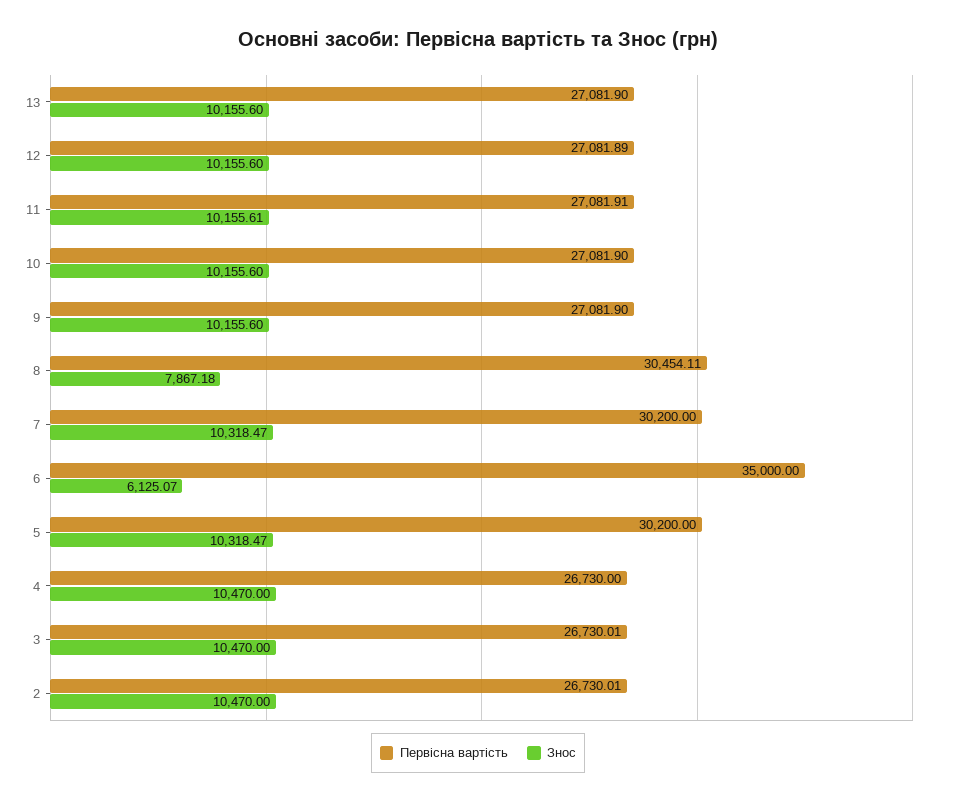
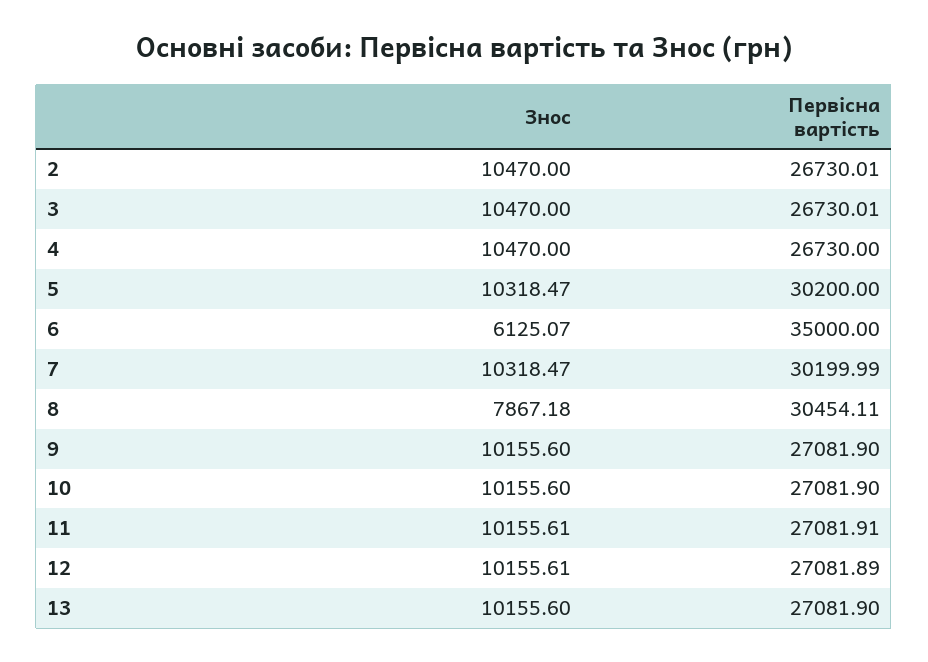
Знос, 12: 10155.6 -> 10155.61
Первісна вартість, 7: 30200 -> 30199.99

